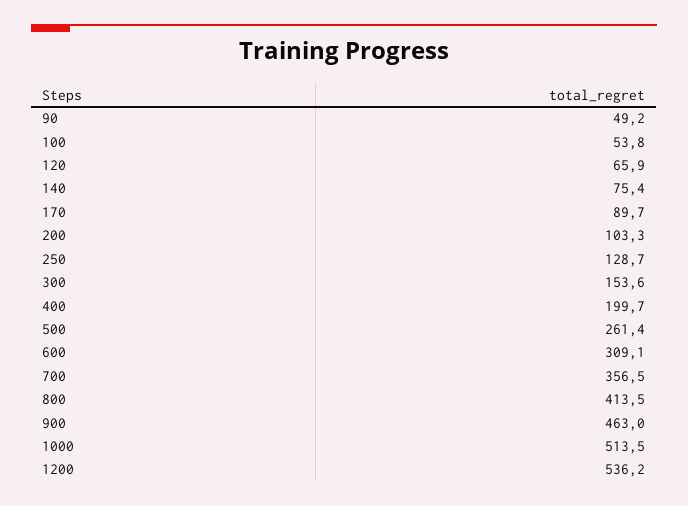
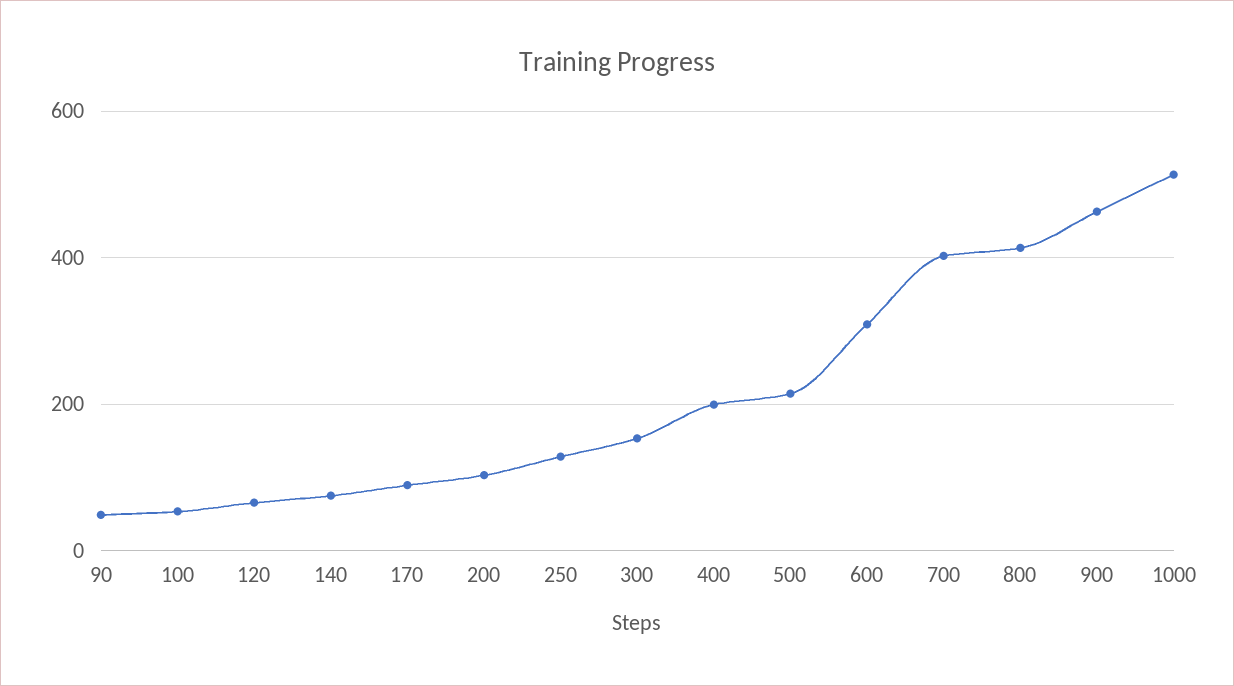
500: 261.4 -> 220
700: 356.5 -> 400
1200: 536.2 -> none

